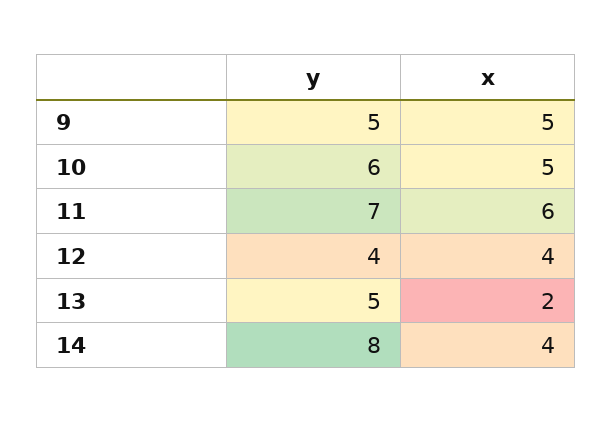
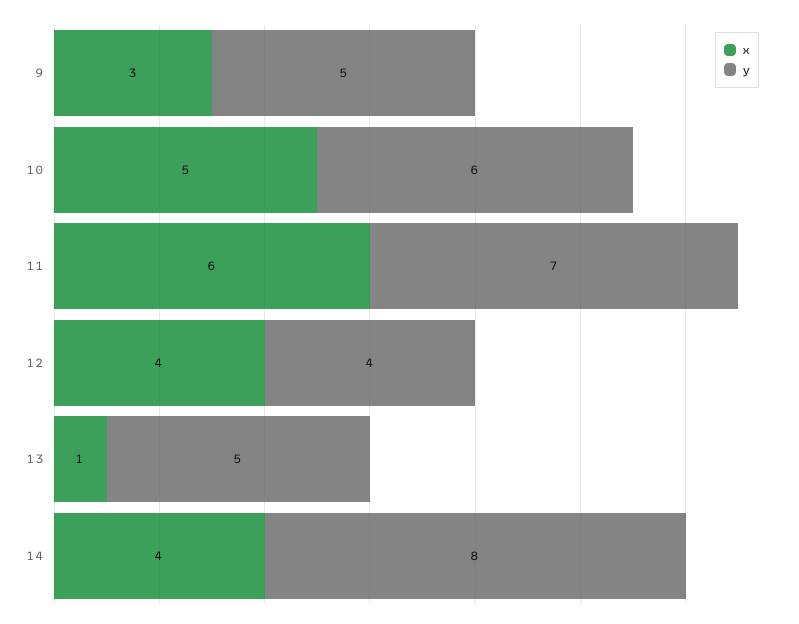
x, 9: 5 -> 3
x, 13: 2 -> 1

